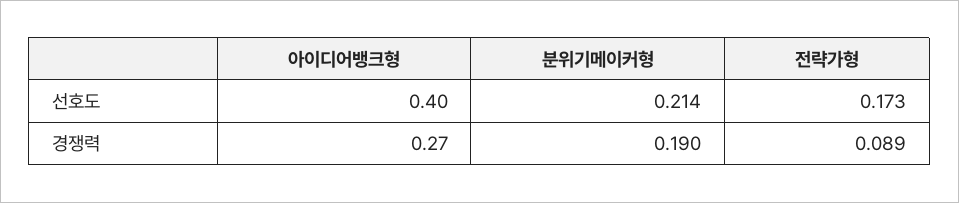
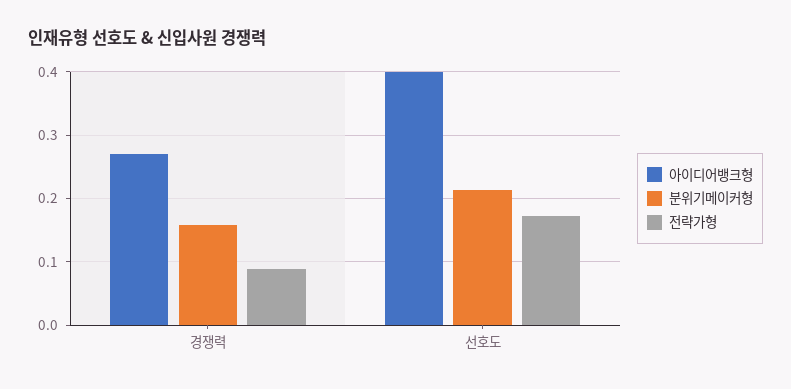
분위기메이커형, 경쟁력: 0.19 -> 0.16

